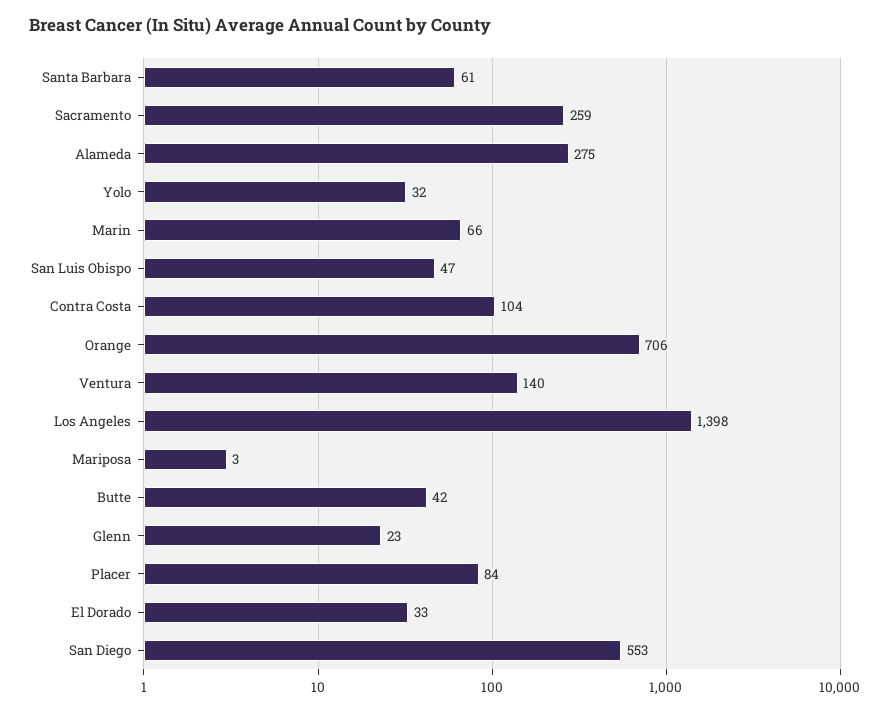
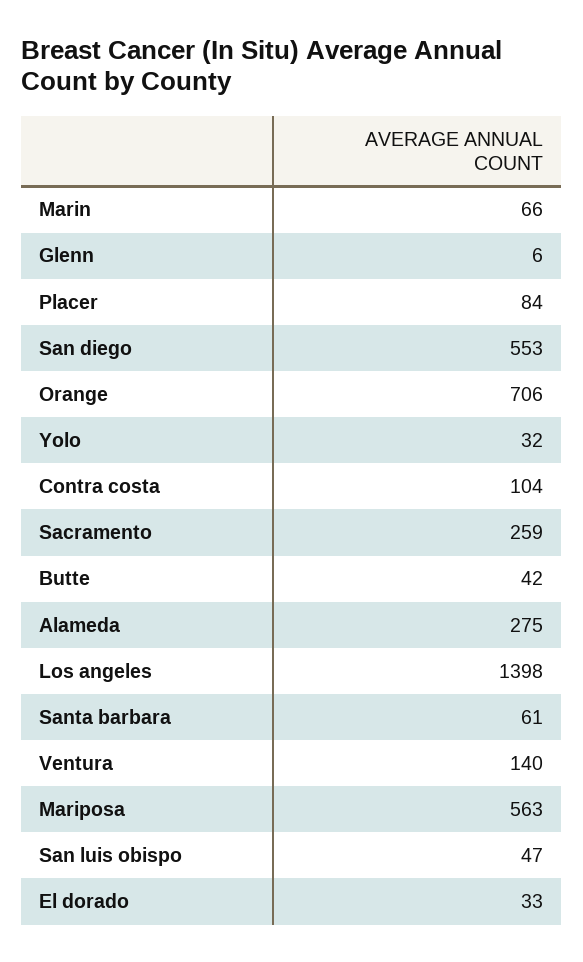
Mariposa: 3 -> 563
Glenn: 23 -> 6

